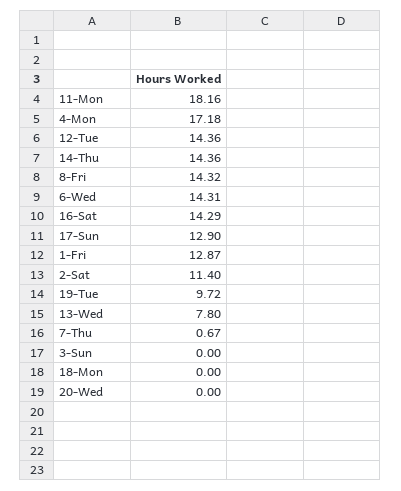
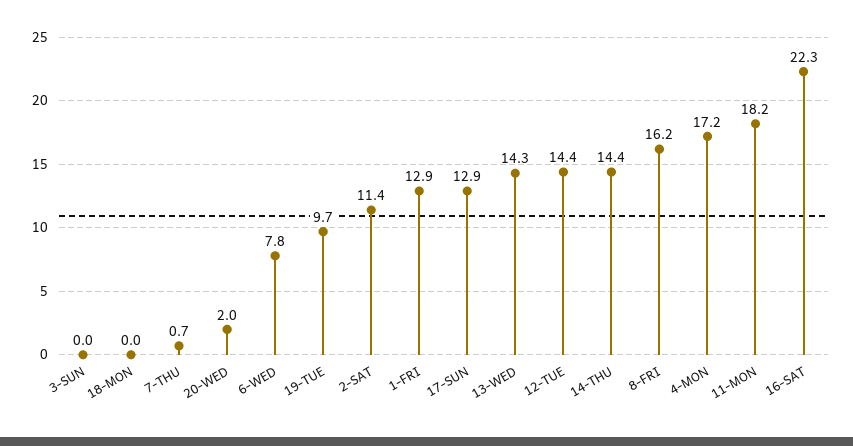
8-Fri: 14.32 -> 16.2
6-Wed: 14.31 -> 7.8
16-Sat: 14.29 -> 22.3
13-Wed: 7.8 -> 14.3
20-Wed: 0 -> 2

